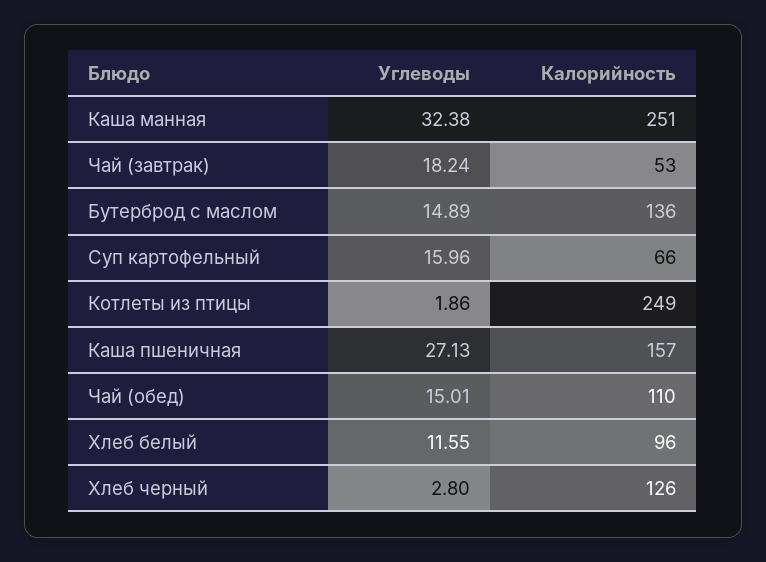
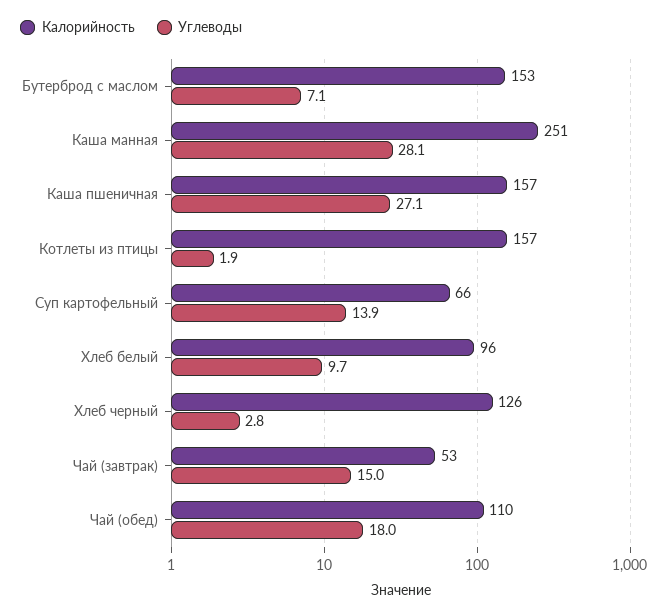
Углеводы, Каша манная: 32.38 -> 28.1
Углеводы, Чай (завтрак): 18.24 -> 15
Углеводы, Бутерброд с маслом: 14.89 -> 7.1
Калорийность, Бутерброд с маслом: 136 -> 153
Углеводы, Суп картофельный: 15.96 -> 13.9
Калорийность, Котлеты из птицы: 249 -> 157
Углеводы, Чай (обед): 15.01 -> 18
Углеводы, Хлеб белый: 11.55 -> 9.7

